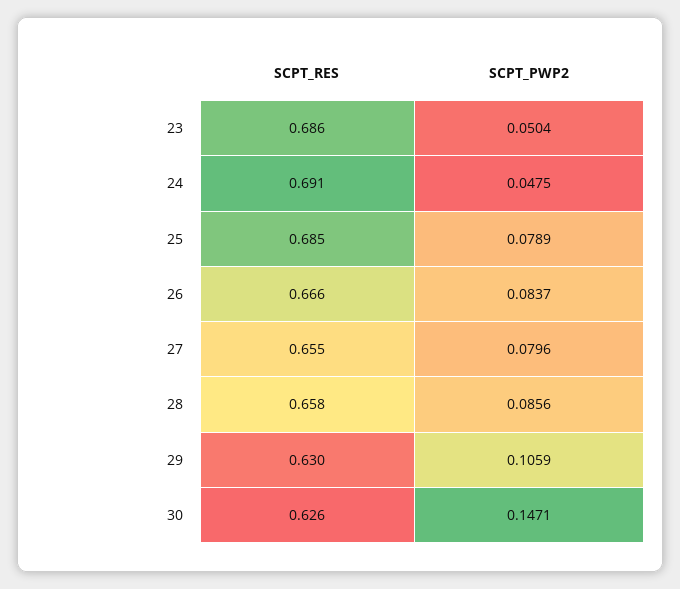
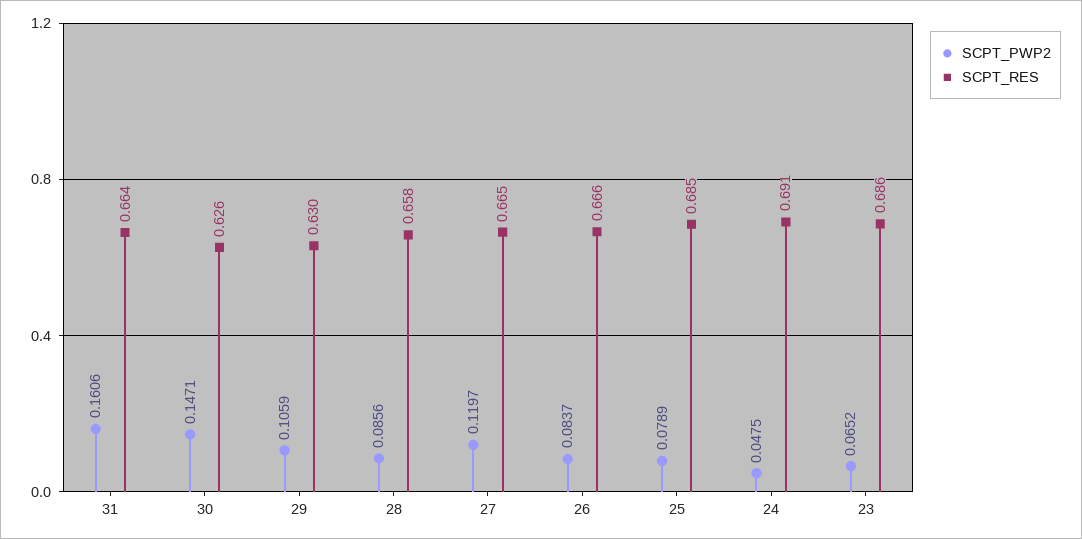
SCPT_PWP2, 23: 0.0504 -> 0.0652
SCPT_RES, 27: 0.655 -> 0.665
SCPT_PWP2, 27: 0.0796 -> 0.1197
SCPT_PWP2, 31: none -> 0.1606
SCPT_RES, 31: none -> 0.664

